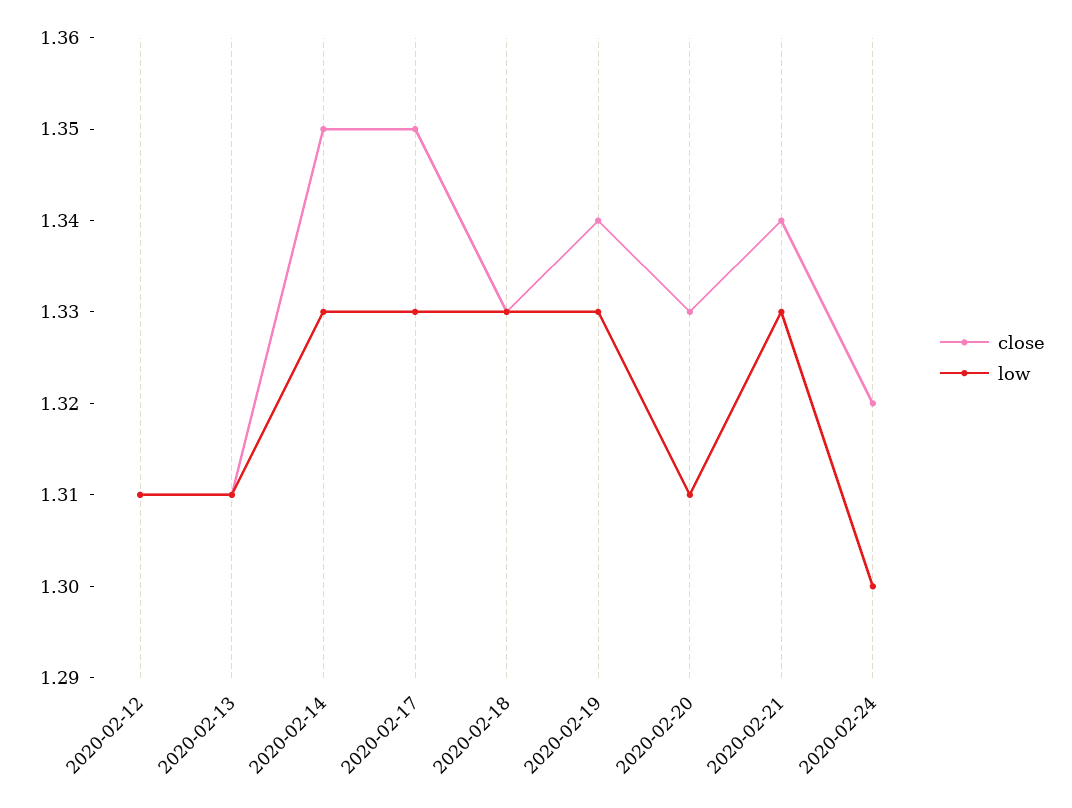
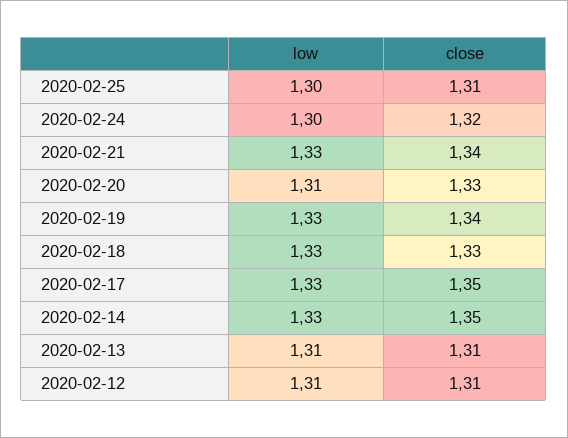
low, 2020-02-25: none -> 1.3
close, 2020-02-25: none -> 1.31

